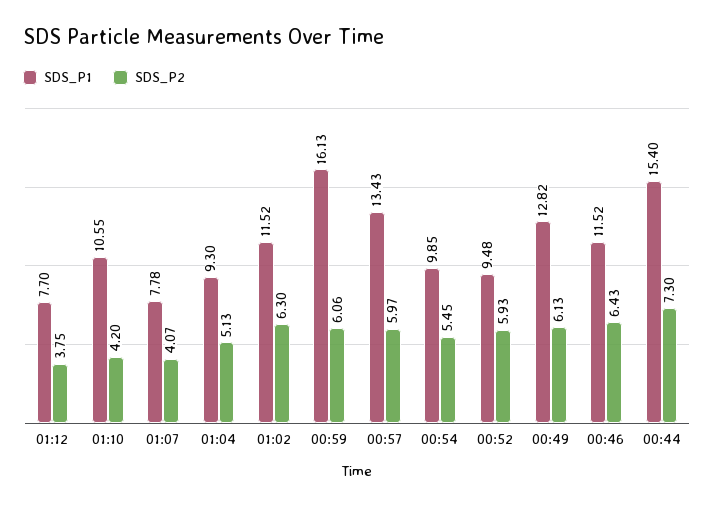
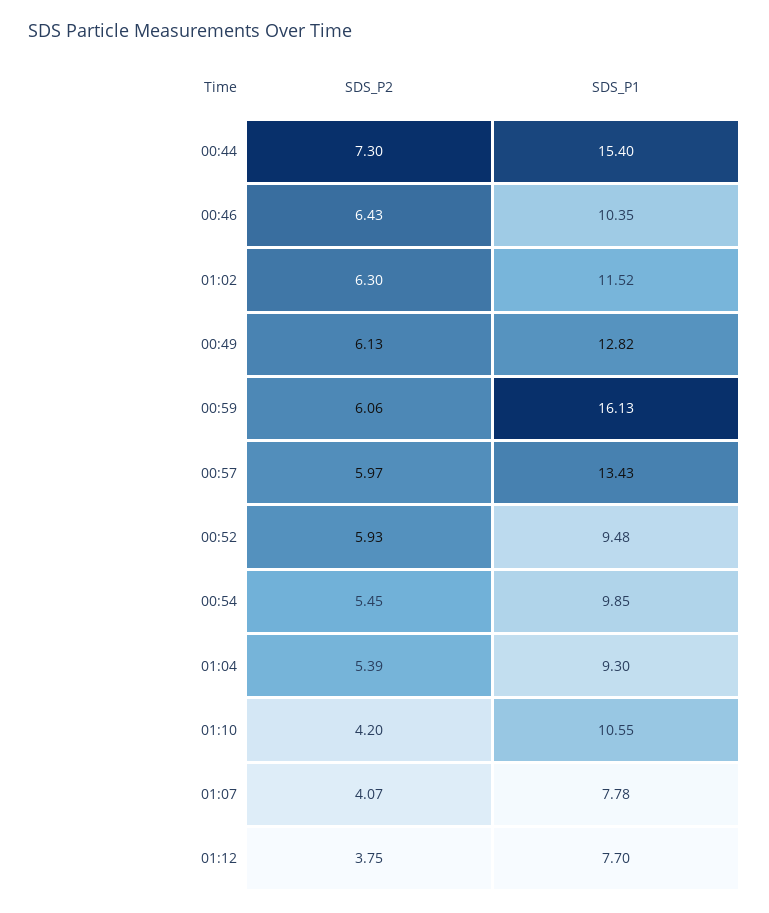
SDS_P2, 01:04: 5.13 -> 5.39
SDS_P1, 00:46: 11.52 -> 10.35

